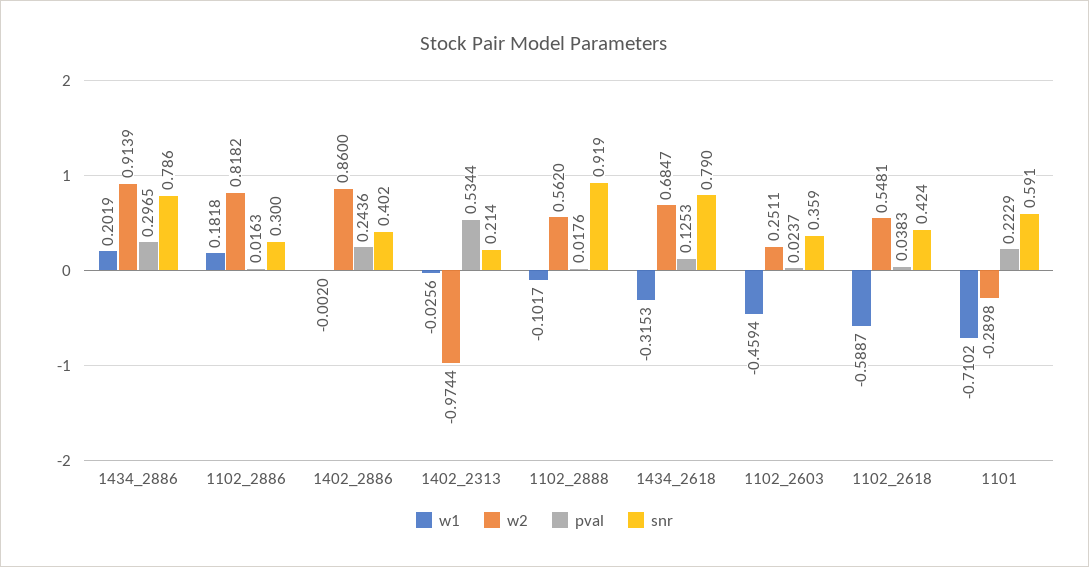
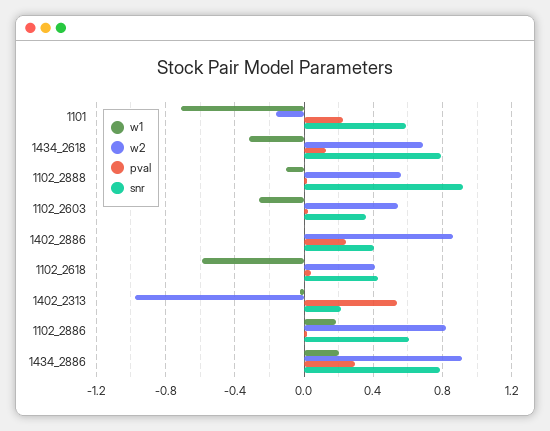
snr, 1102_2886: 0.3 -> 0.6
w1, 1102_2603: -0.4594 -> -0.25
w2, 1102_2603: 0.2511 -> 0.55
w2, 1102_2618: 0.5481 -> 0.4
w2, 1101: -0.2898 -> -0.15

